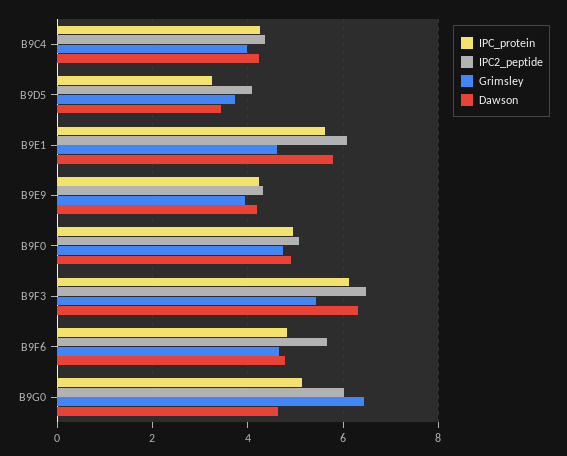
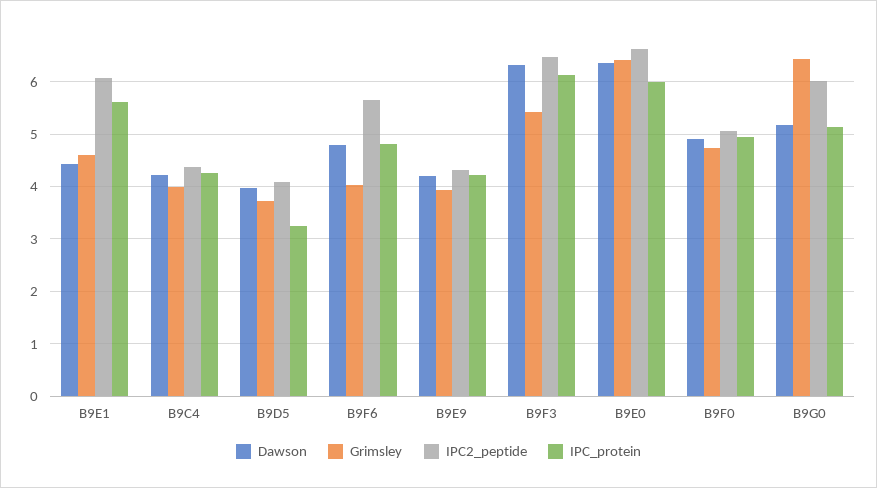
Dawson, B9D5: 3.4 -> 4
Dawson, B9E1: 5.8 -> 4.4
Grimsley, B9F6: 4.6 -> 4
Dawson, B9G0: 4.6 -> 5.2
Dawson, B9E0: none -> 6.4
Grimsley, B9E0: none -> 6.4
IPC2_peptide, B9E0: none -> 6.6
IPC_protein, B9E0: none -> 6

